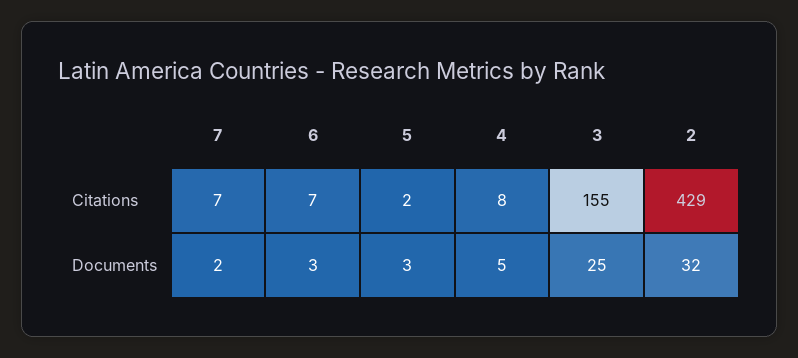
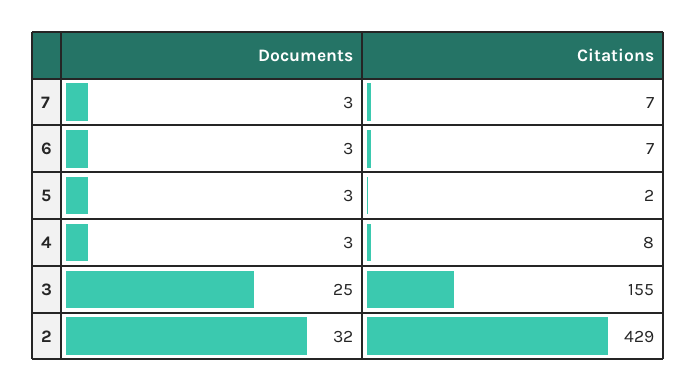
7, Documents: 2 -> 3
4, Documents: 5 -> 3

